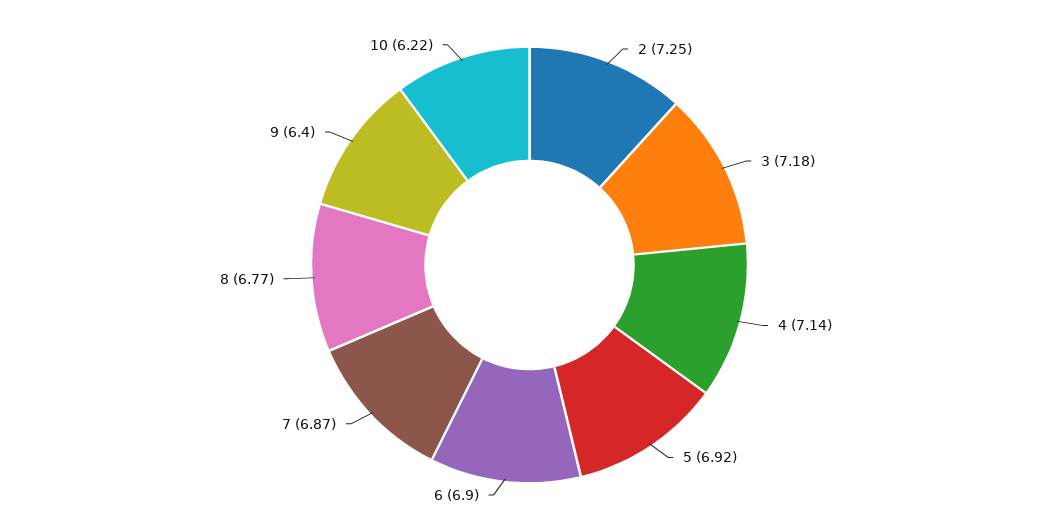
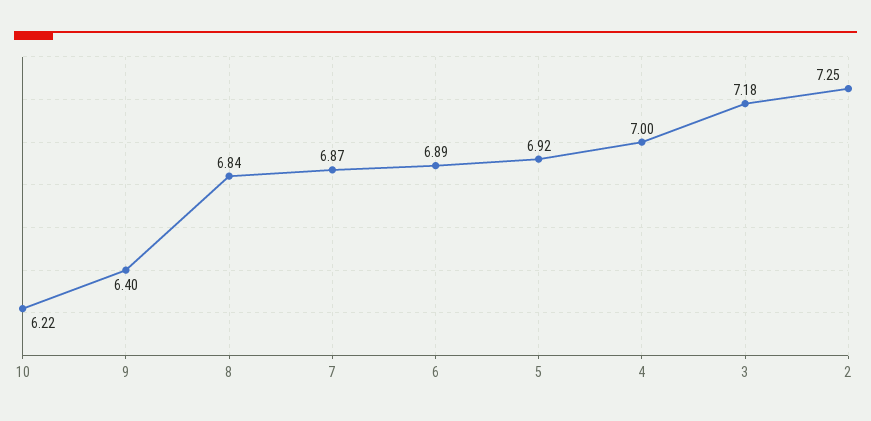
4: 7.14 -> 7
6: 6.9 -> 6.89
8: 6.77 -> 6.84

